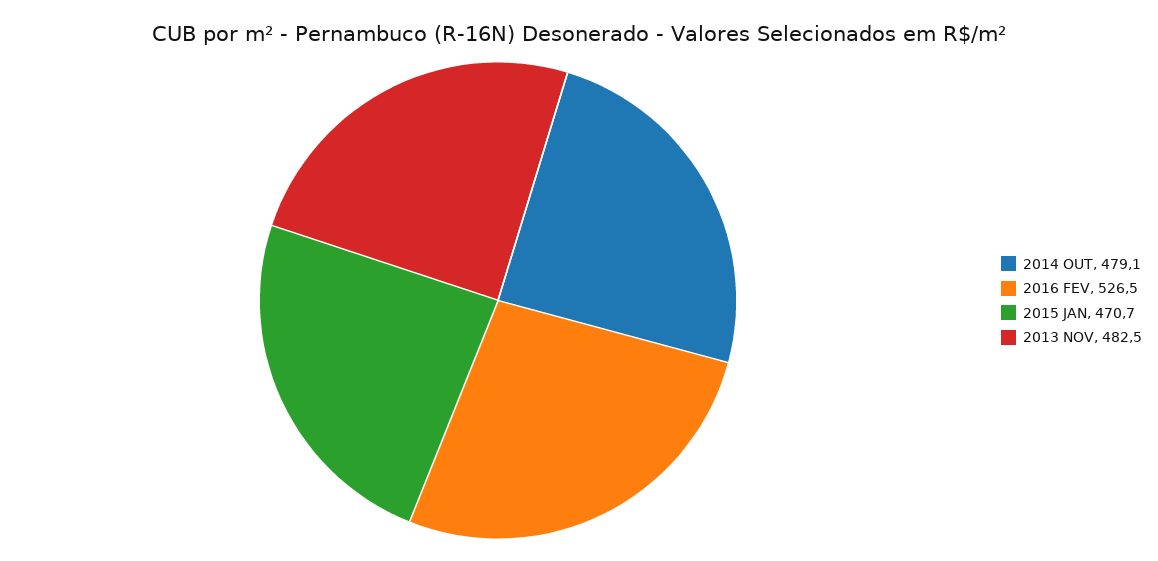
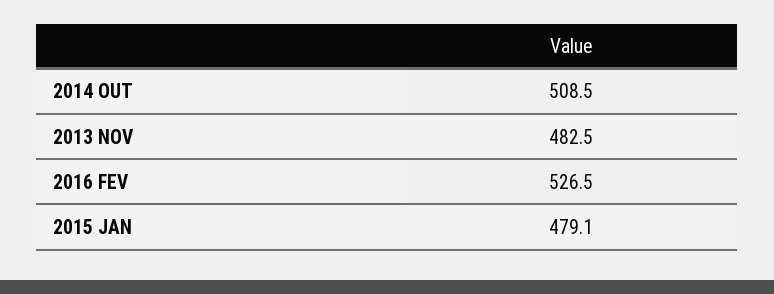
2014 OUT: 479.1 -> 508.5
2015 JAN: 470.7 -> 479.1

